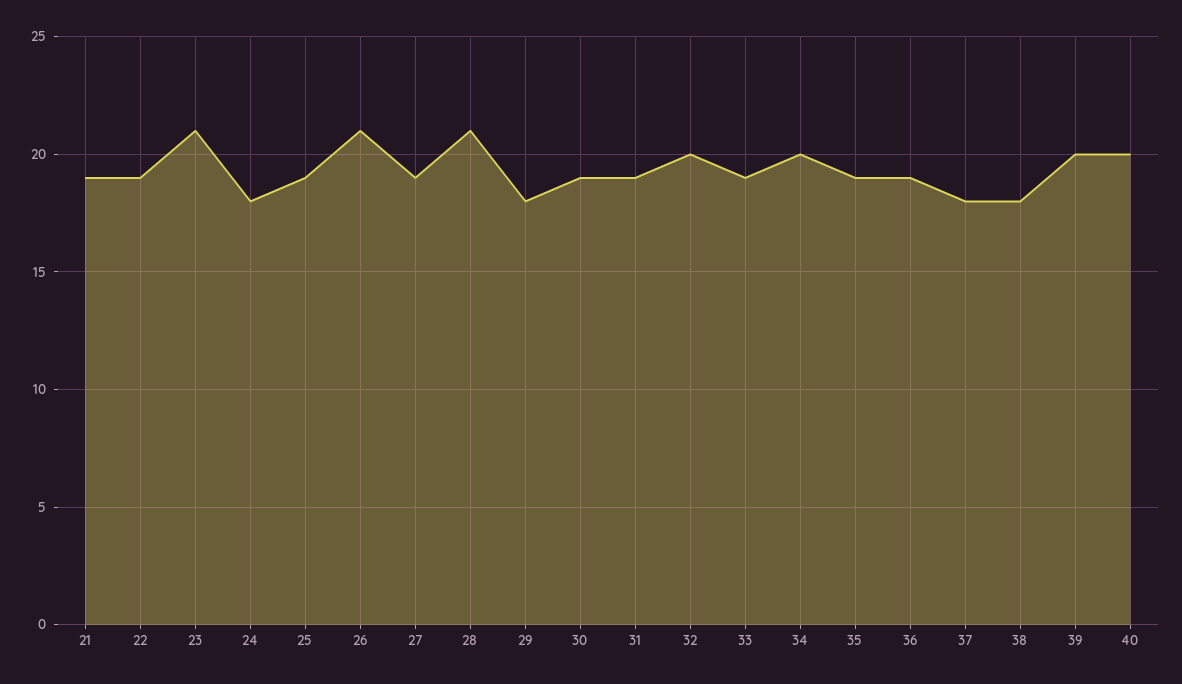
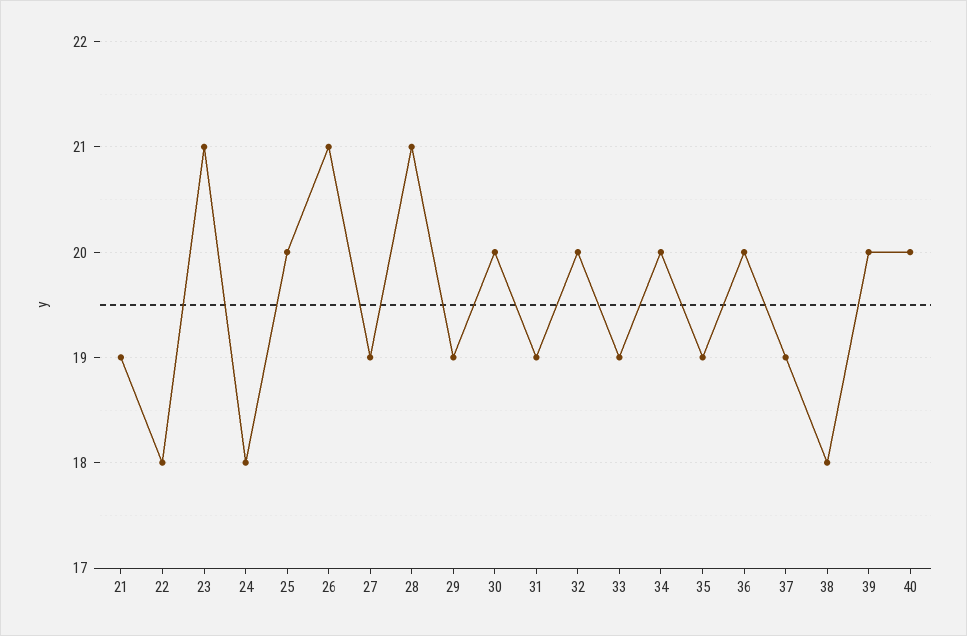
22: 19 -> 18
25: 19 -> 20
29: 18 -> 19
30: 19 -> 20
36: 19 -> 20
37: 18 -> 19

